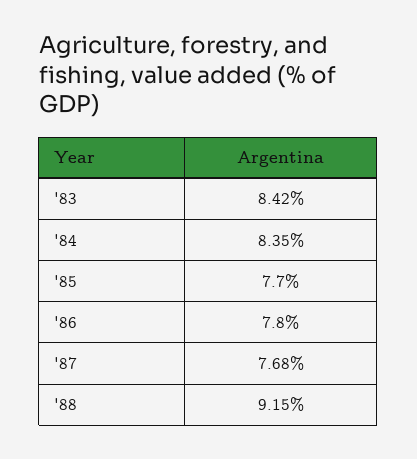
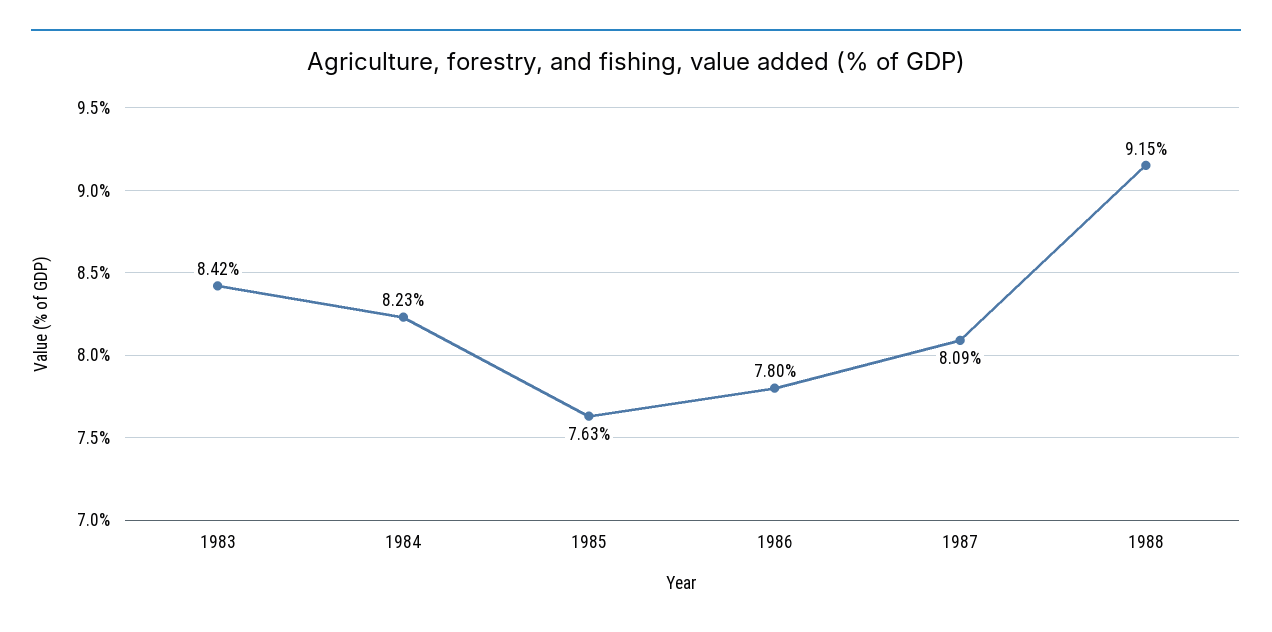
'84: 8.35 -> 8.23
'85: 7.7 -> 7.63
'87: 7.68 -> 8.09

